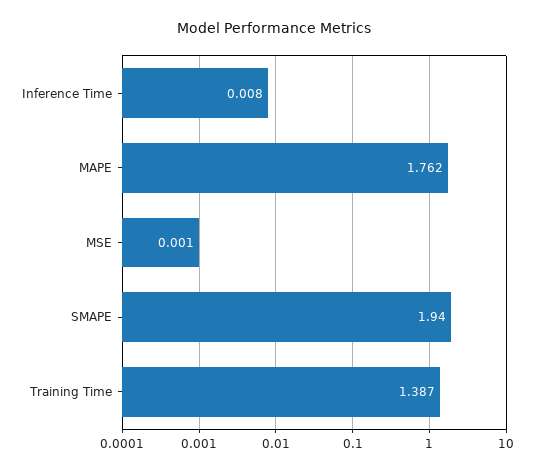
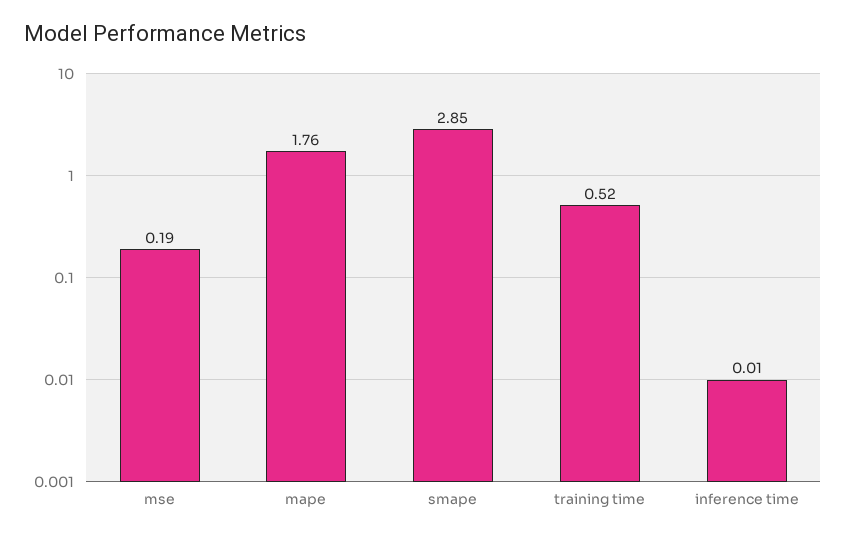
MSE: 0.001 -> 0.19
SMAPE: 1.94 -> 2.85
Training Time: 1.387 -> 0.52

